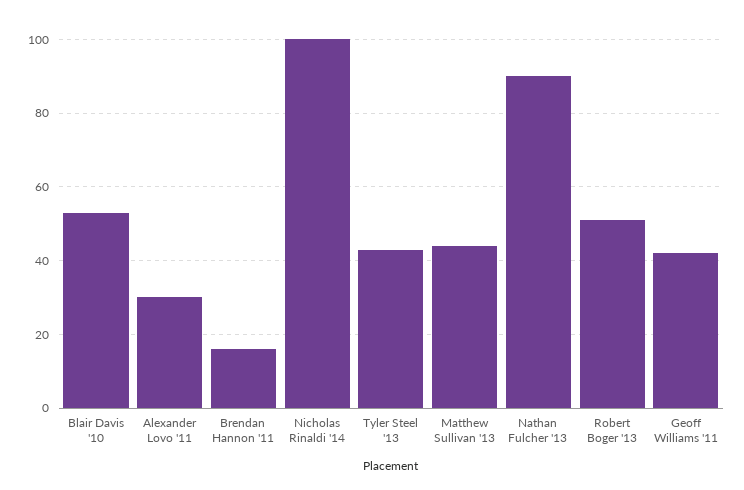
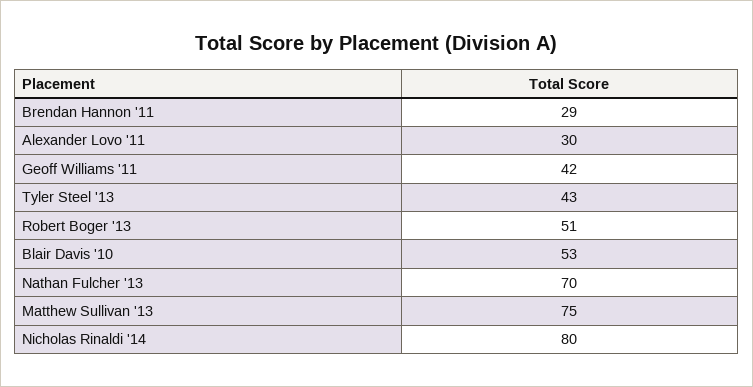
Brendan Hannon '11: 15 -> 29
Nicholas Rinaldi '14: 100 -> 80
Matthew Sullivan '13: 45 -> 75
Nathan Fulcher '13: 90 -> 70

